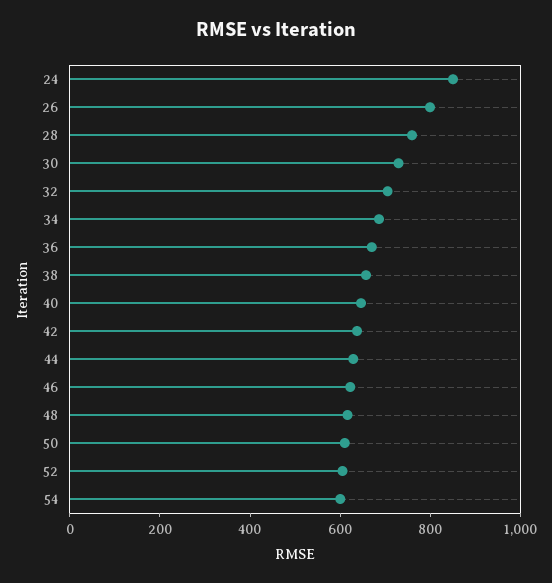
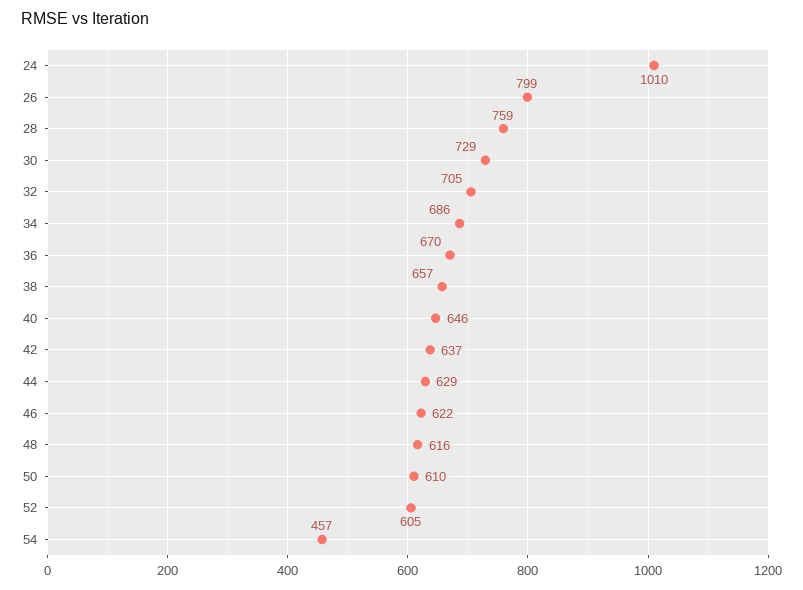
24: 850 -> 1010
54: 600 -> 457

